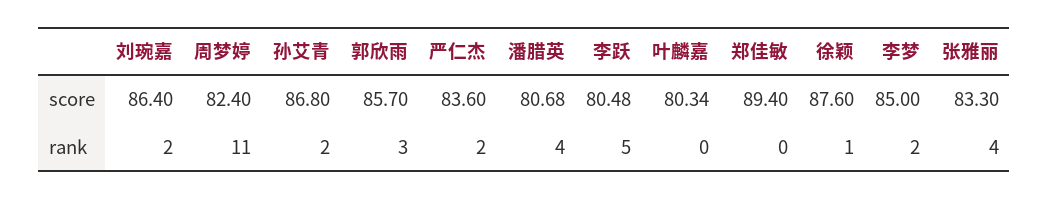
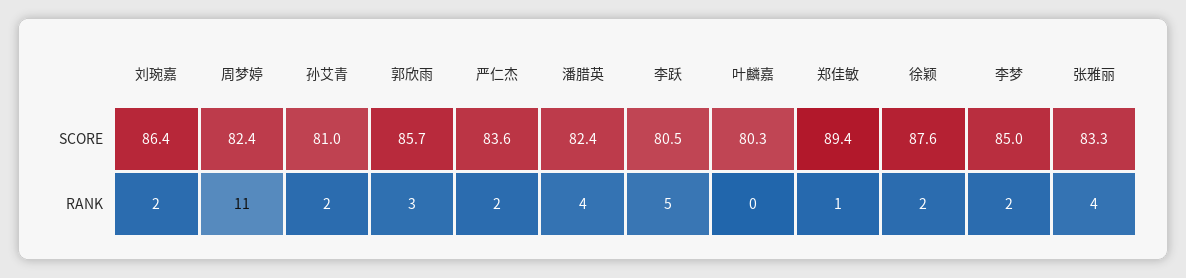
孙艾青, score: 86.8 -> 81
潘腊英, score: 80.68 -> 82.4
郑佳敏, rank: 0 -> 1
徐颖, rank: 1 -> 2

